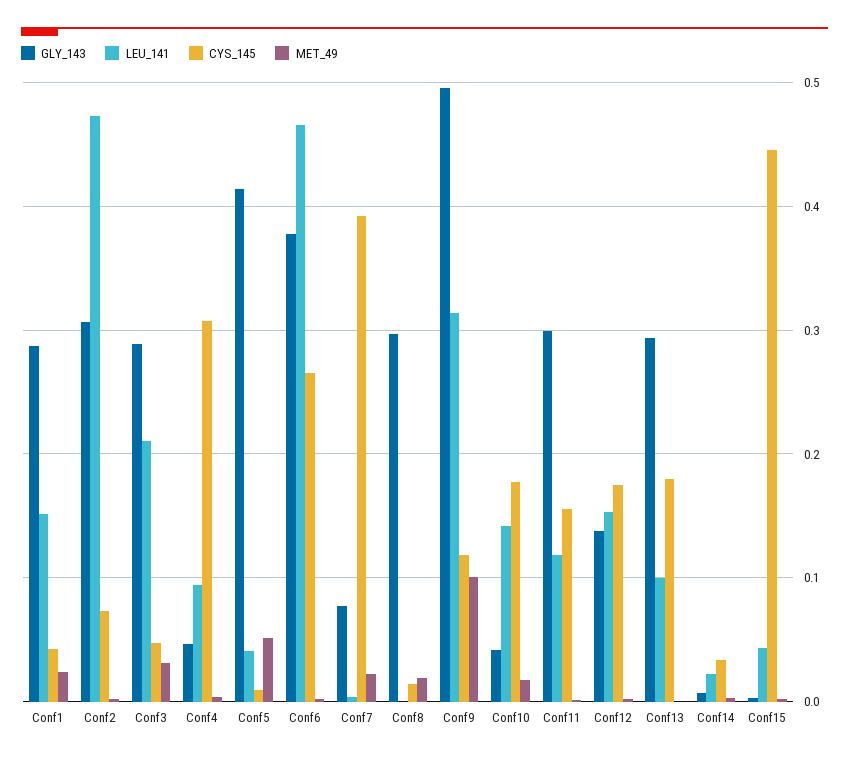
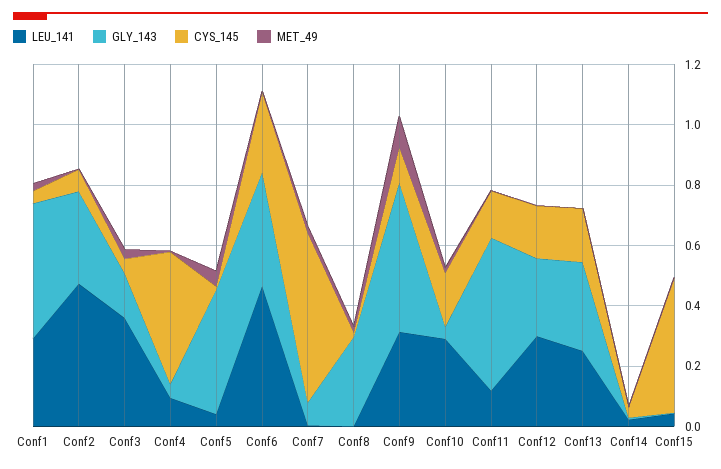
GLY_143, Conf1: 0.29 -> 0.45
LEU_141, Conf1: 0.15 -> 0.3
GLY_143, Conf3: 0.29 -> 0.15
LEU_141, Conf3: 0.21 -> 0.35
CYS_145, Conf4: 0.31 -> 0.45
CYS_145, Conf7: 0.39 -> 0.55
LEU_141, Conf10: 0.14 -> 0.3
GLY_143, Conf11: 0.3 -> 0.5
GLY_143, Conf12: 0.14 -> 0.25
LEU_141, Conf12: 0.15 -> 0.3
LEU_141, Conf13: 0.1 -> 0.25

